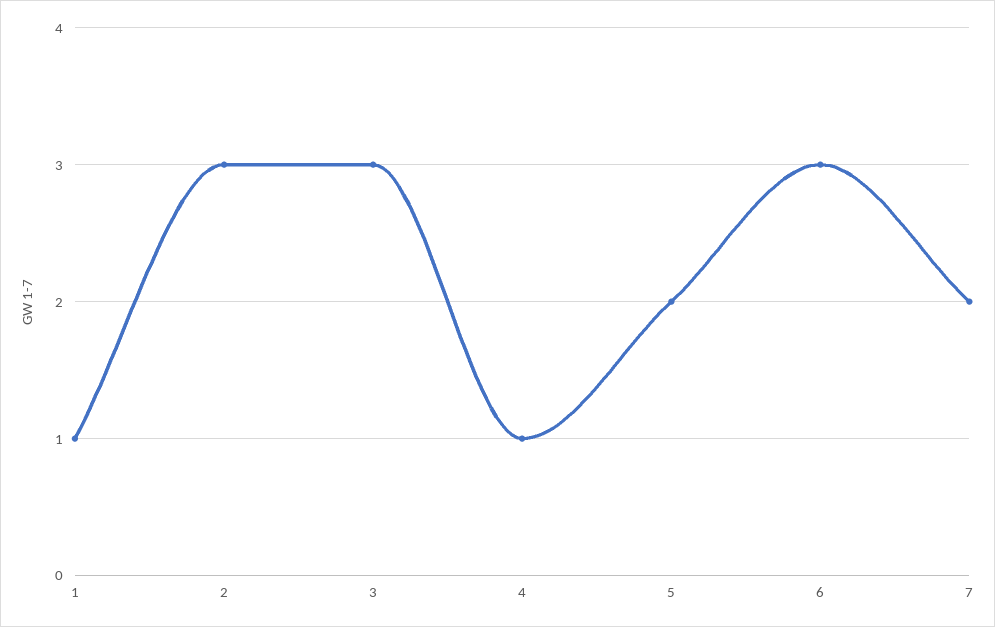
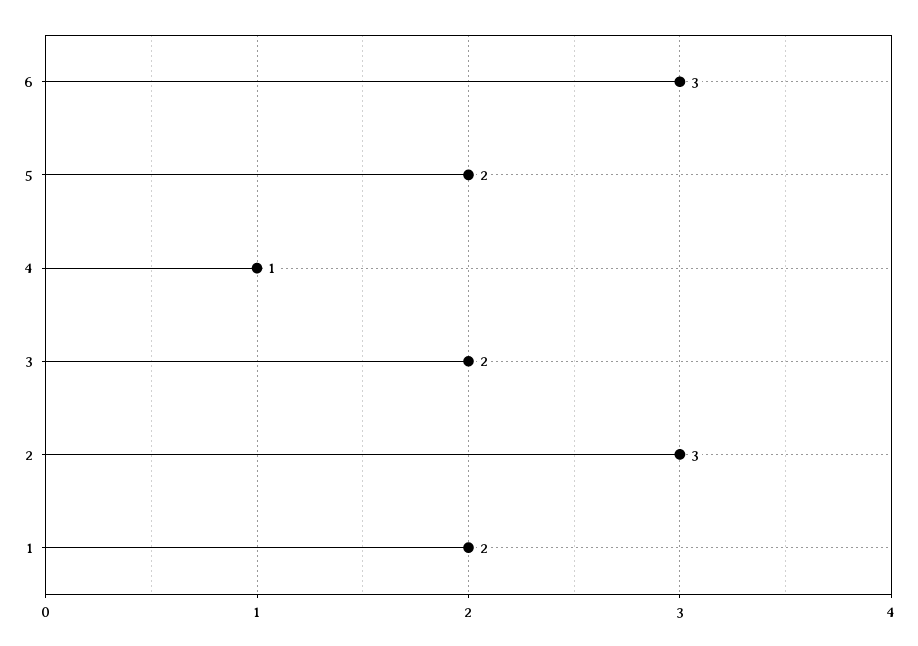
1: 1 -> 2
3: 3 -> 2
7: 2 -> none

